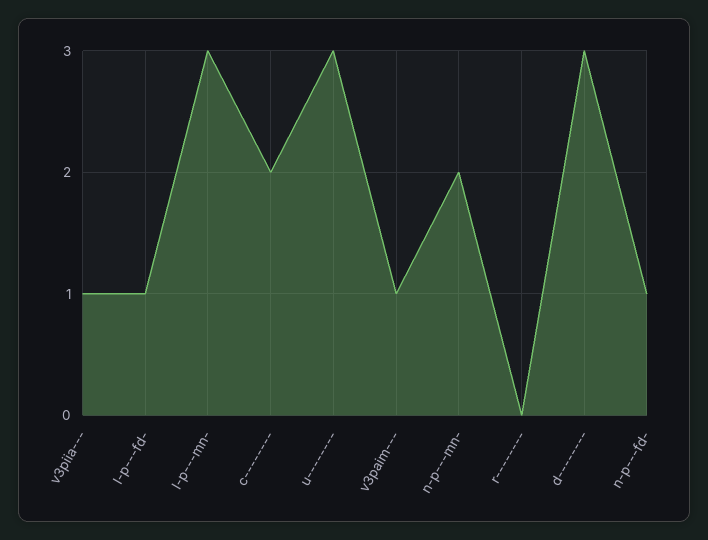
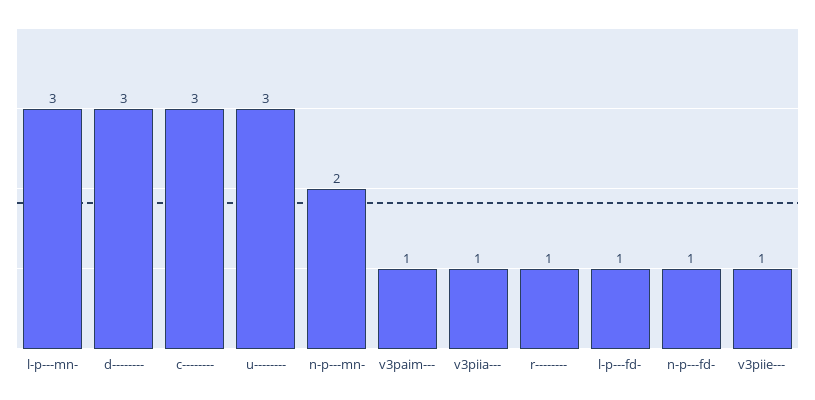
c--------: 2 -> 3
r--------: 0 -> 1
v3piie---: none -> 1

